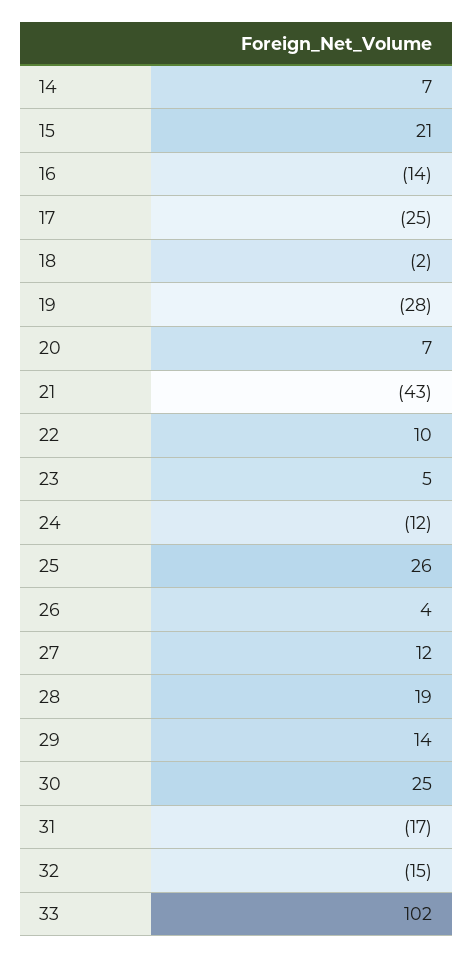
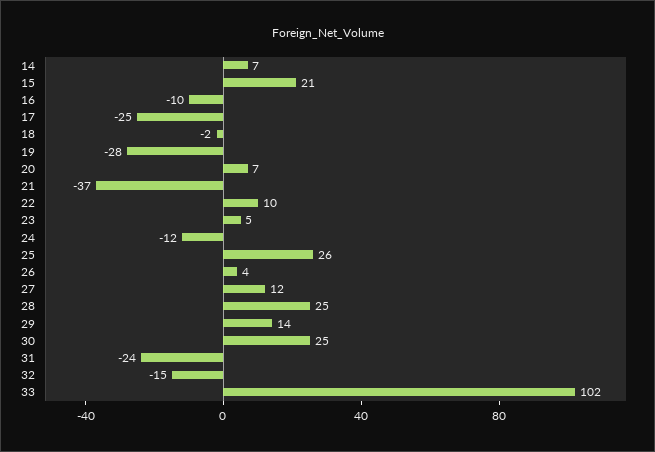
16: -14 -> -10
21: -43 -> -37
28: 19 -> 25
31: -17 -> -24

